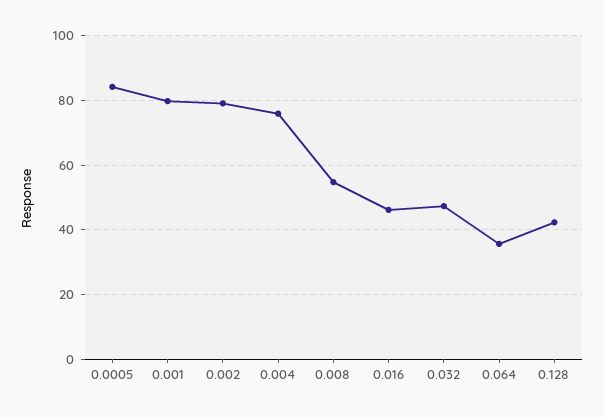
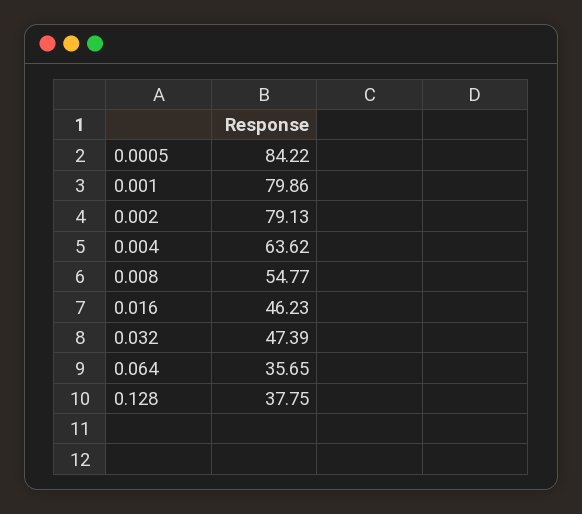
0.004: 76 -> 63.62
0.128: 42 -> 37.75

